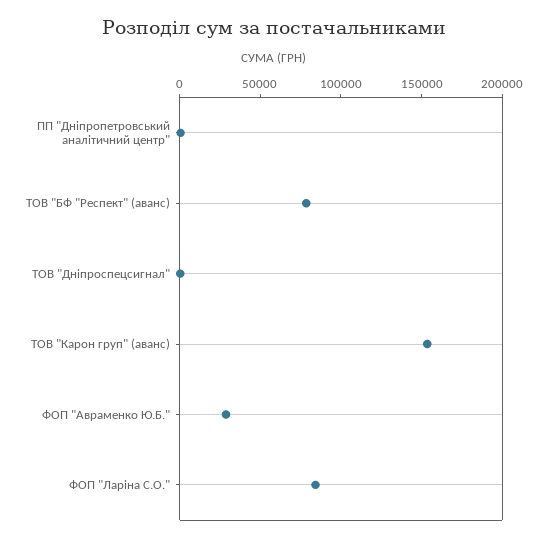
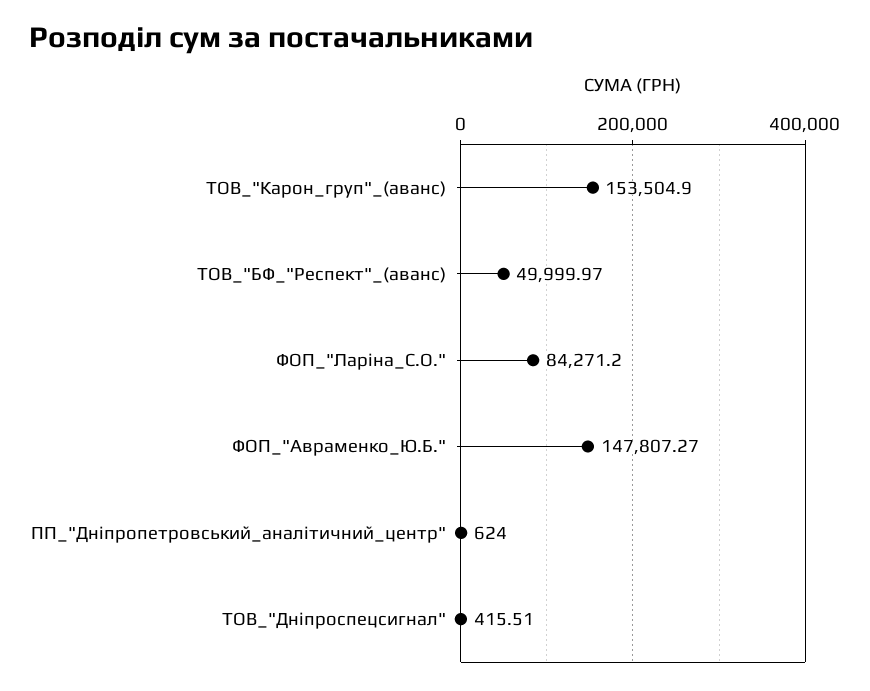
ТОВ "БФ "Респект" (аванс): 80000 -> 49999.97
ФОП "Авраменко Ю.Б.": 30000 -> 147807.27

